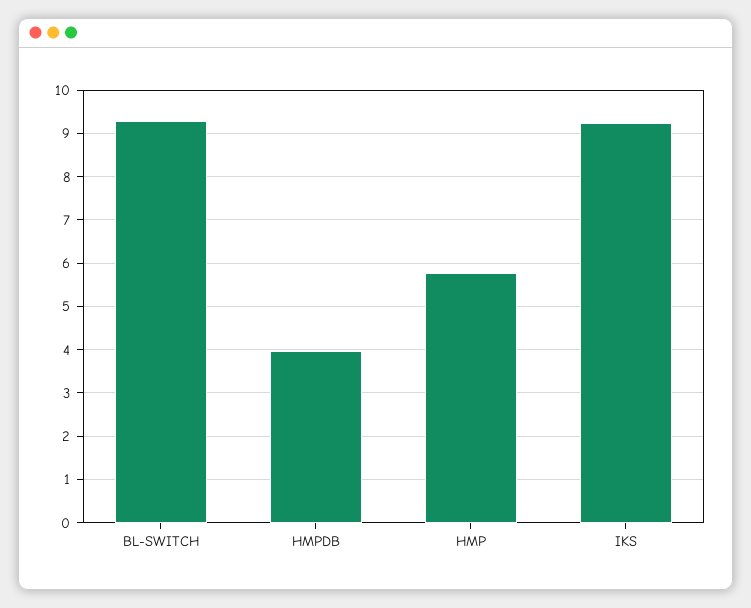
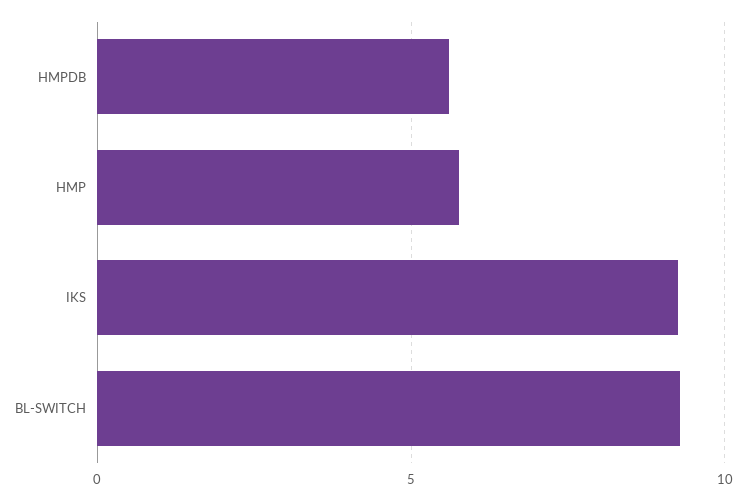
HMPDB: 4 -> 5.5

